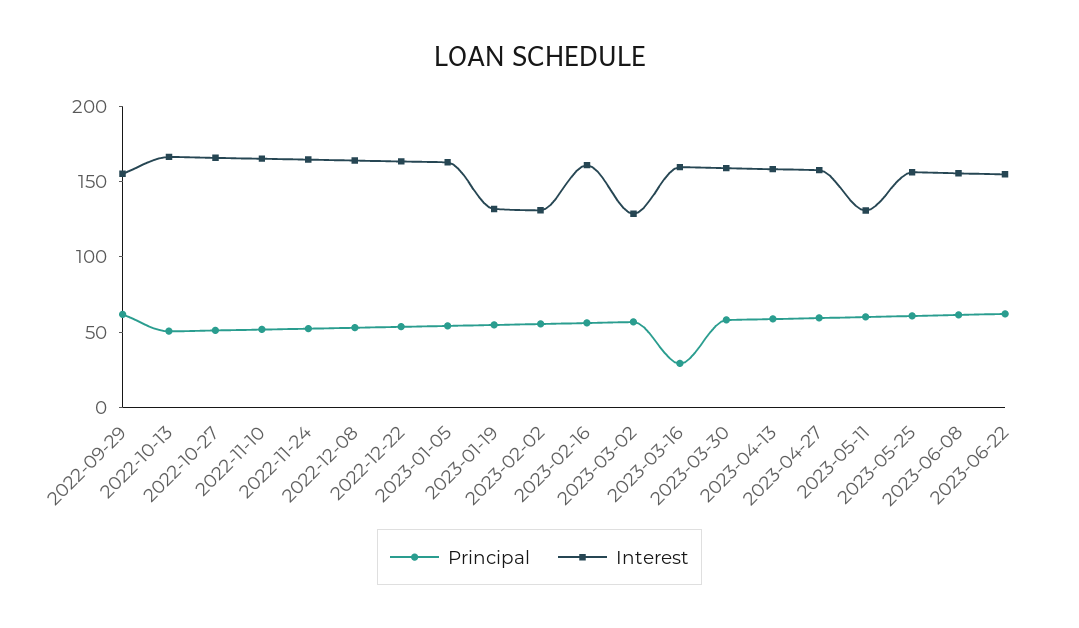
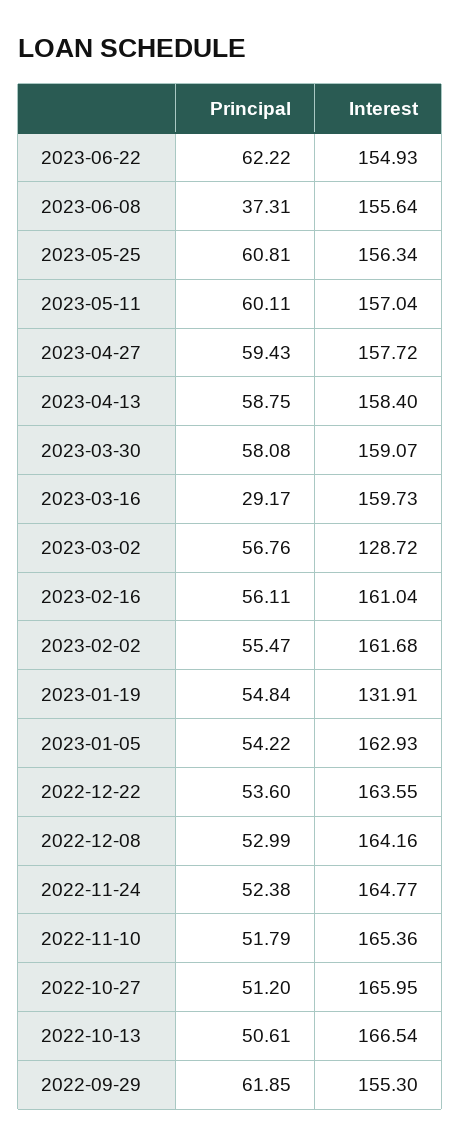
Interest, 2023-02-02: 130 -> 161.68
Interest, 2023-05-11: 130 -> 157.04
Principal, 2023-06-08: 60 -> 37.31

